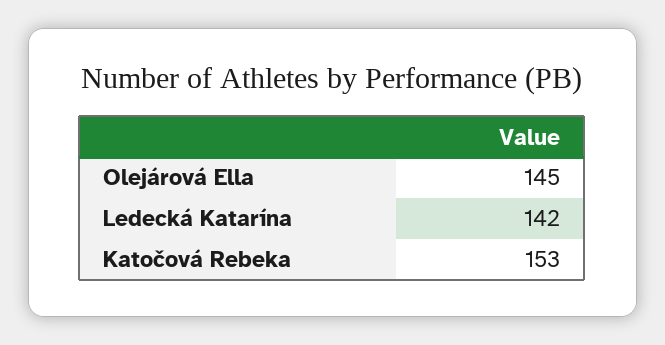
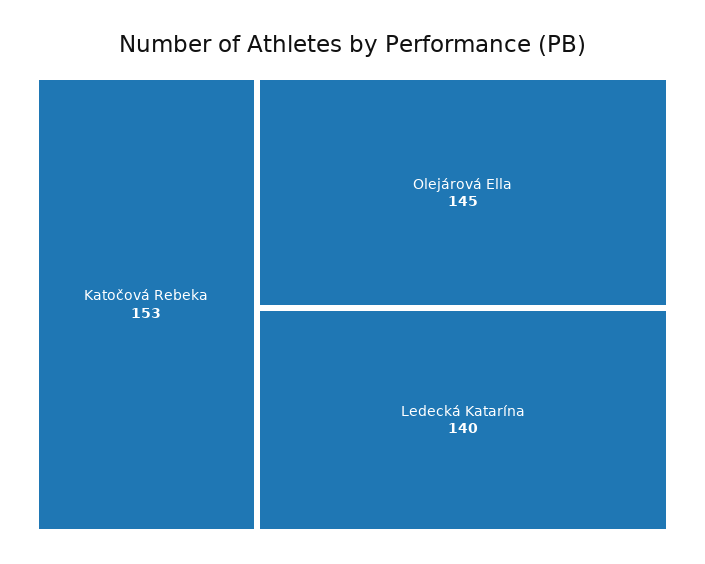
Ledecká Katarína: 142 -> 140

